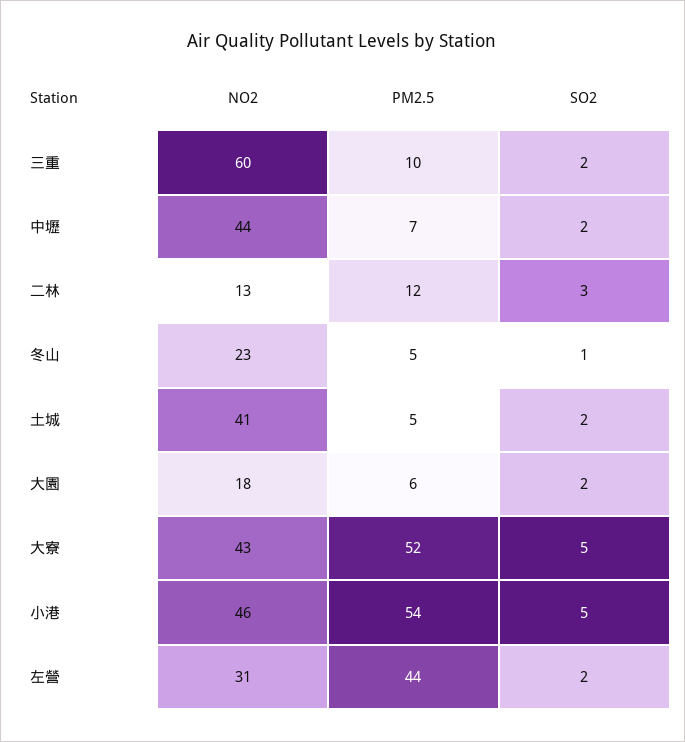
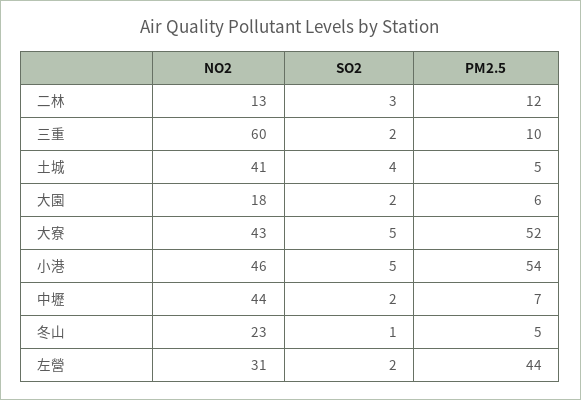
SO2, 土城: 2 -> 4

